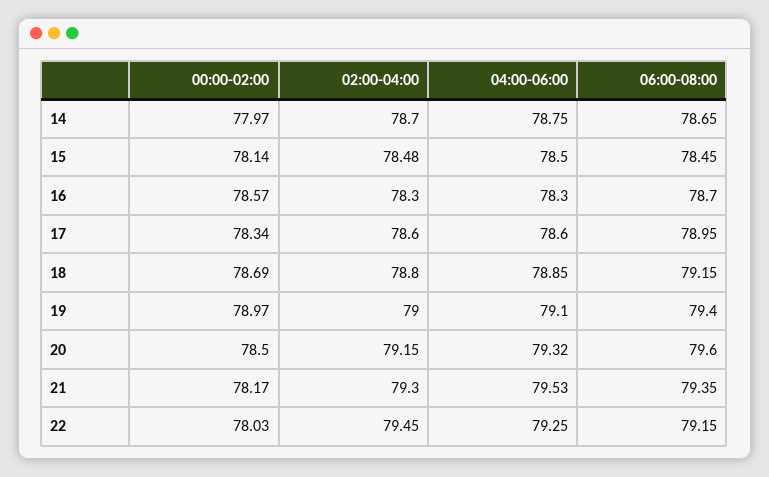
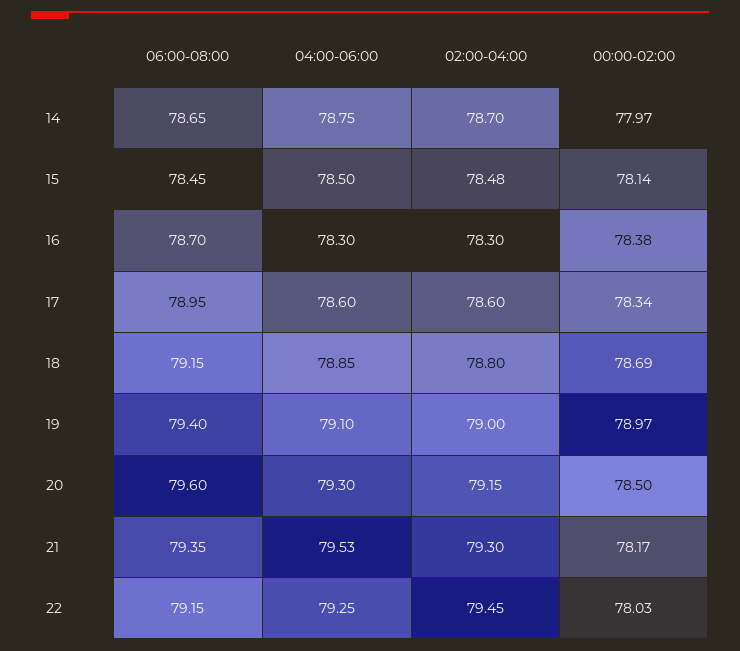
00:00-02:00, 16: 78.57 -> 78.38
04:00-06:00, 20: 79.32 -> 79.3

